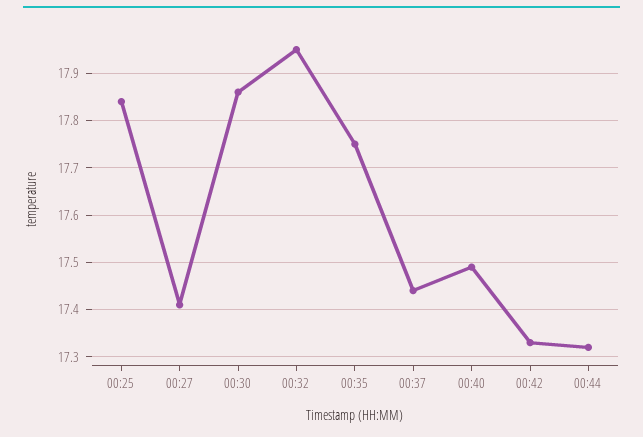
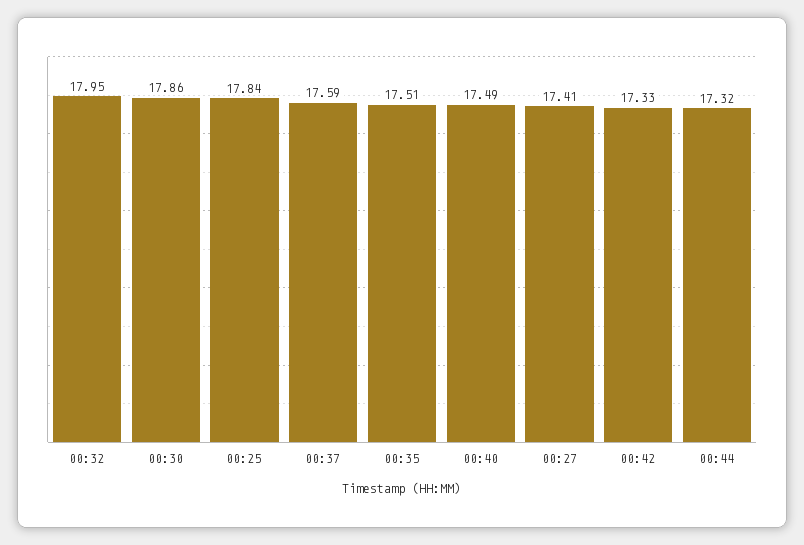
00:35: 17.75 -> 17.51
00:37: 17.45 -> 17.59

